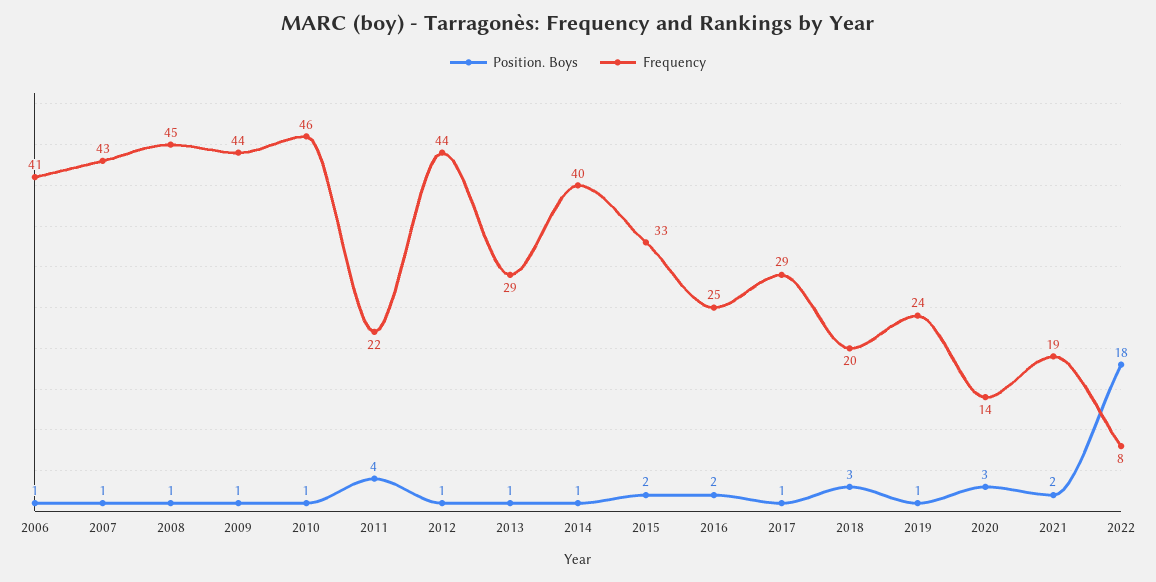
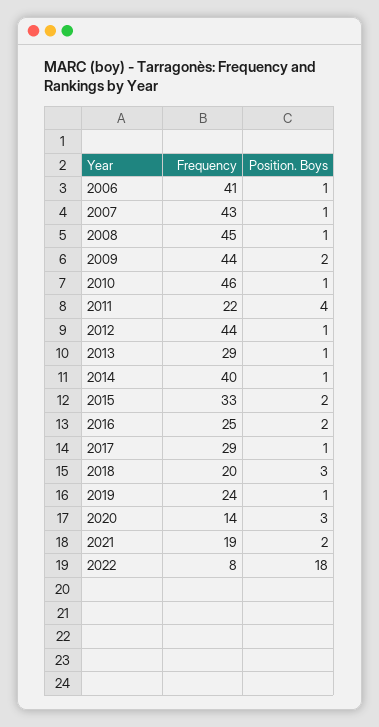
Position. Boys, 2009: 1 -> 2

